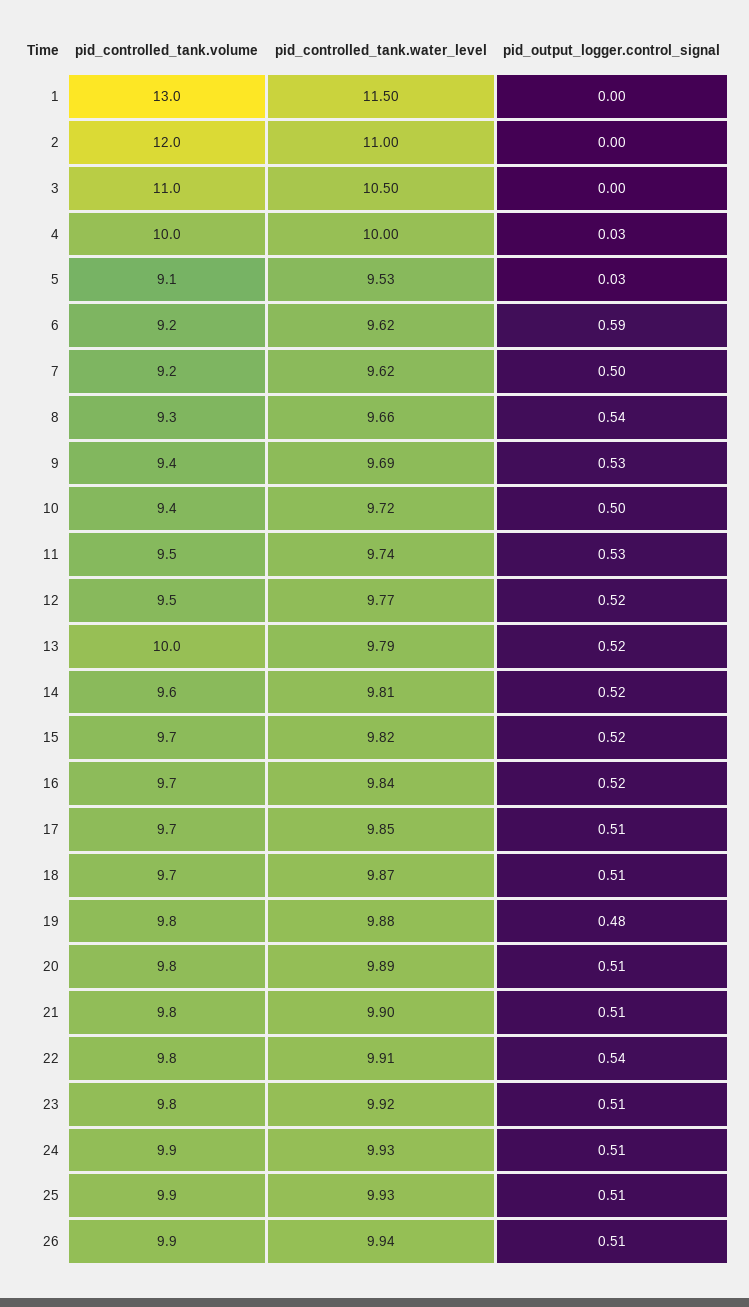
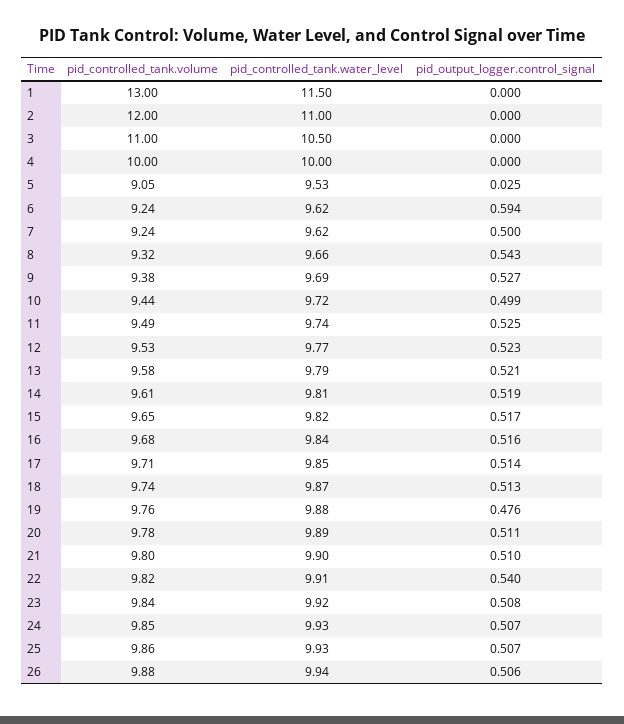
pid_output_logger.control_signal, 4: 0.03 -> 0
pid_controlled_tank.volume, 13: 10 -> 9.58

